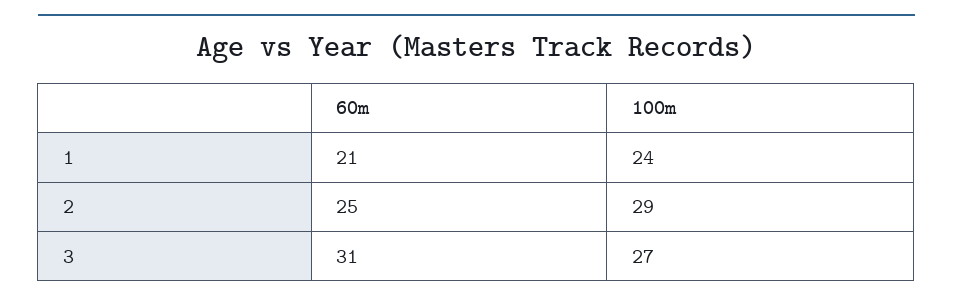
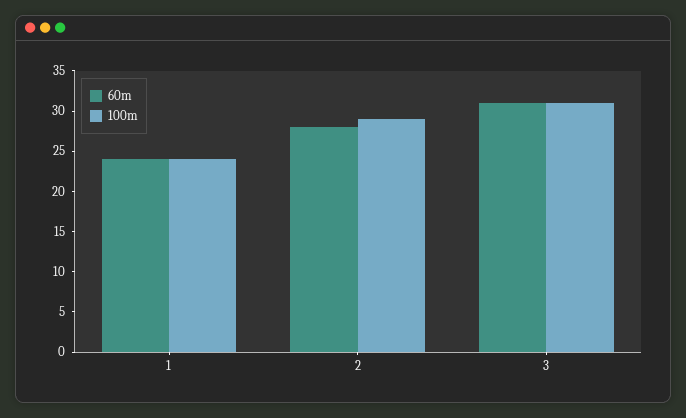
60m, 1: 21 -> 24
60m, 2: 25 -> 28
100m, 3: 27 -> 31

